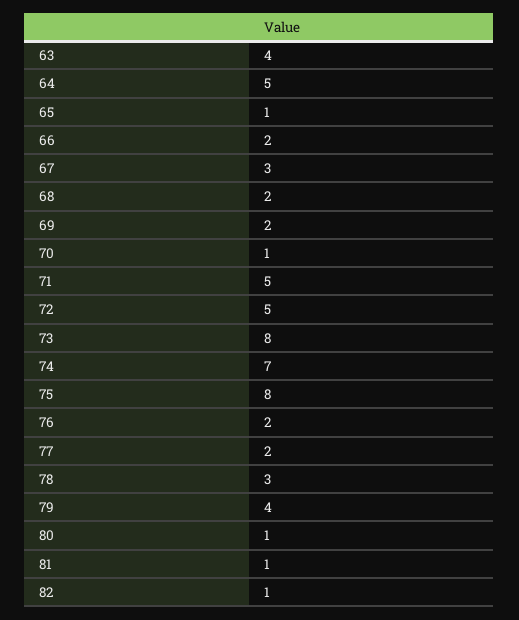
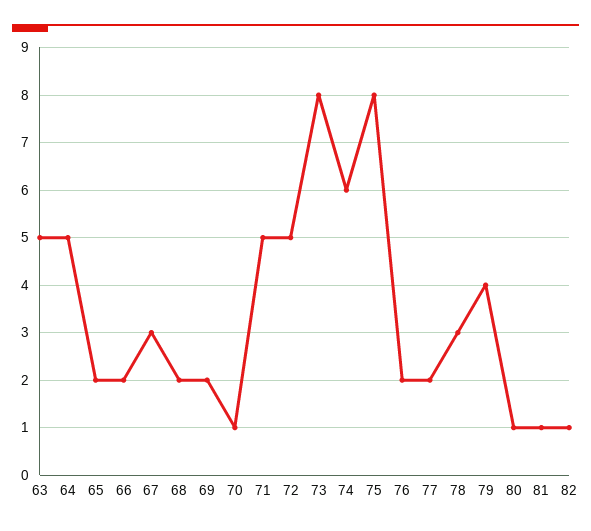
63: 4 -> 5
65: 1 -> 2
74: 7 -> 6

